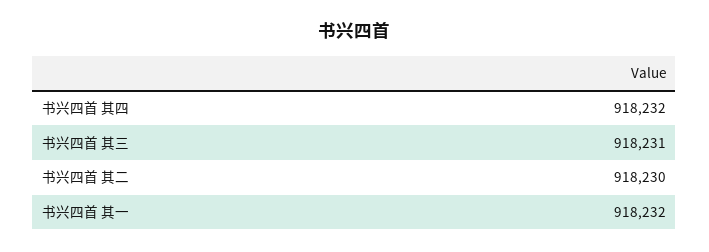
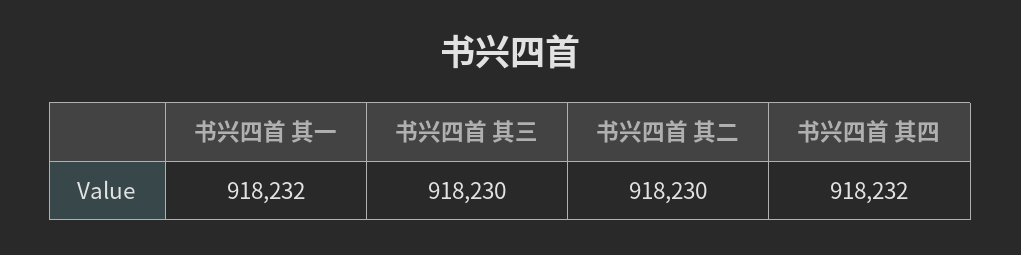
书兴四首 其三: 918231 -> 918230

